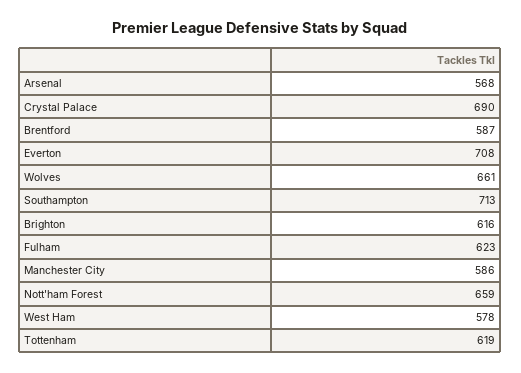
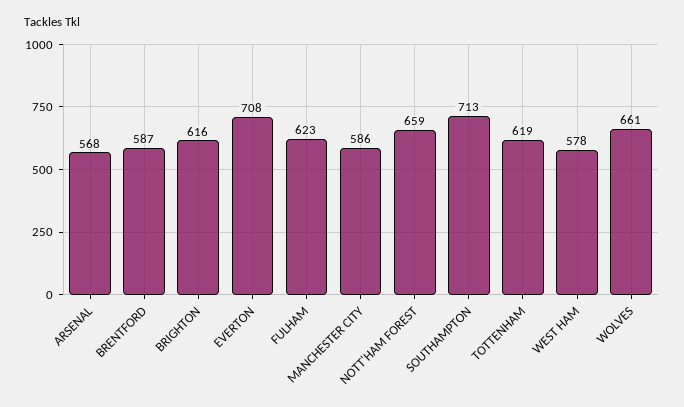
Crystal Palace: 690 -> none

